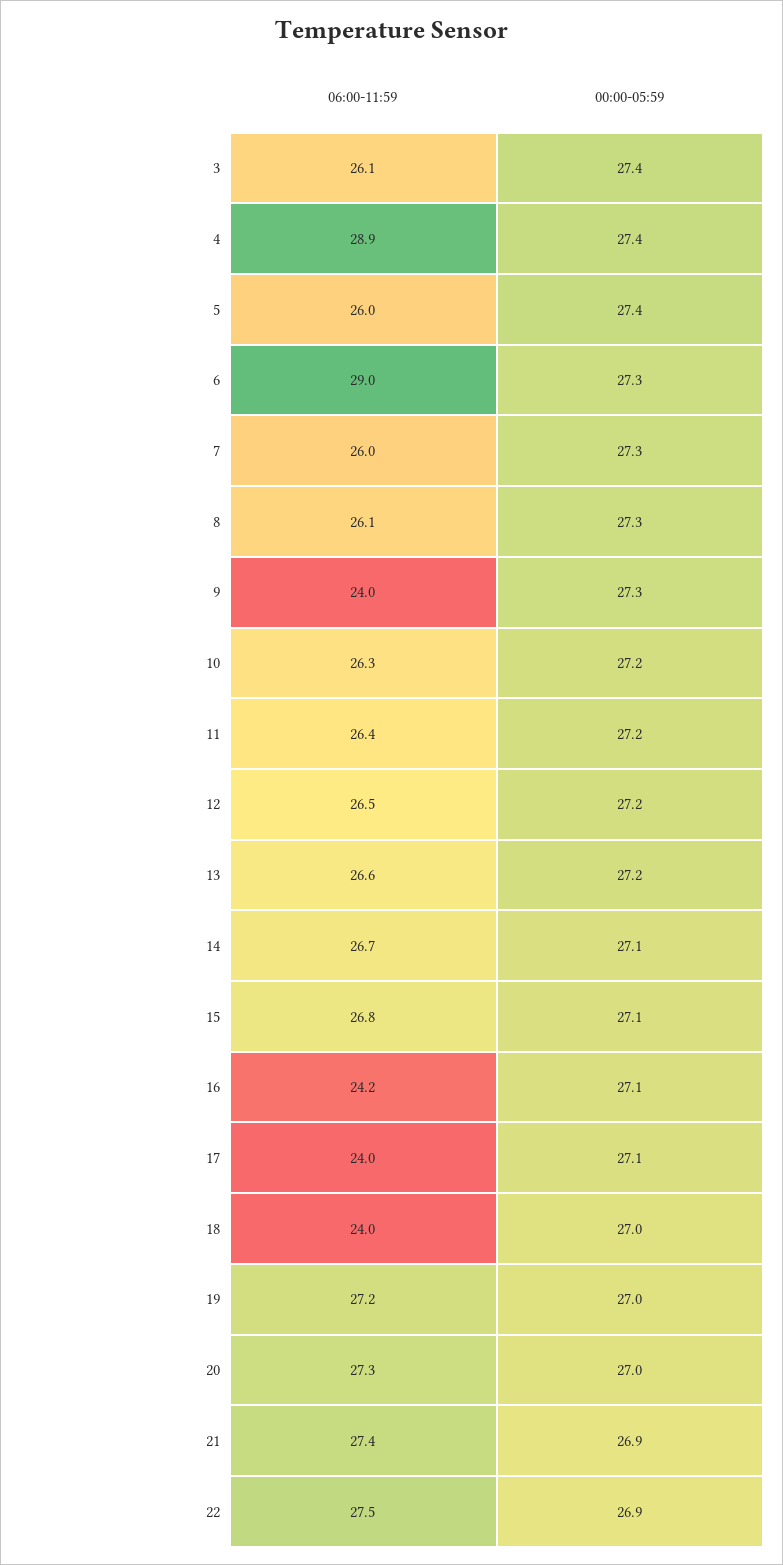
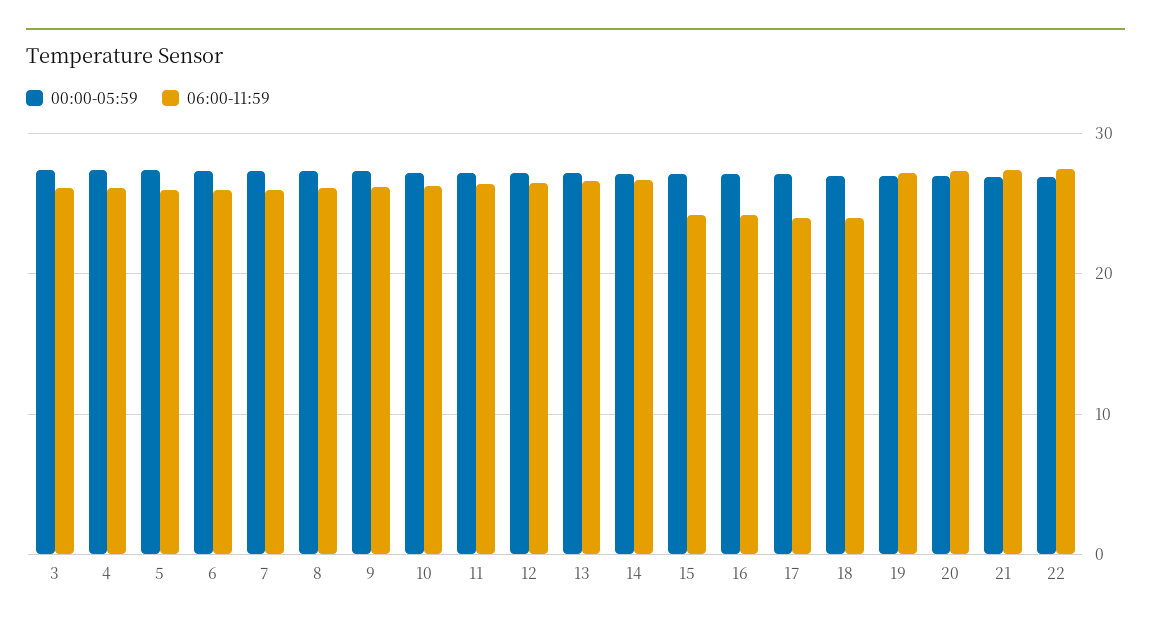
06:00-11:59, 4: 28.9 -> 26
06:00-11:59, 6: 29 -> 26
06:00-11:59, 9: 24 -> 26
06:00-11:59, 15: 26.8 -> 24

